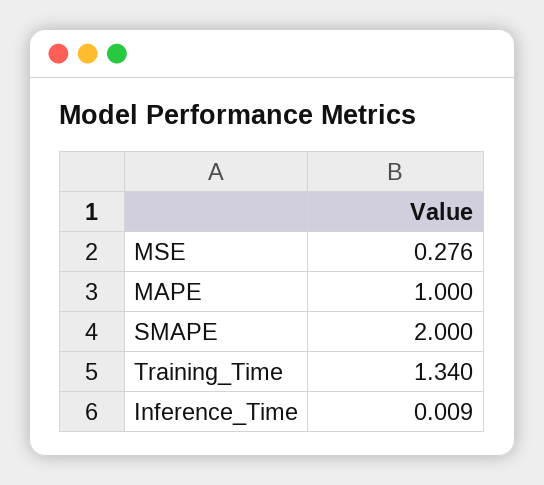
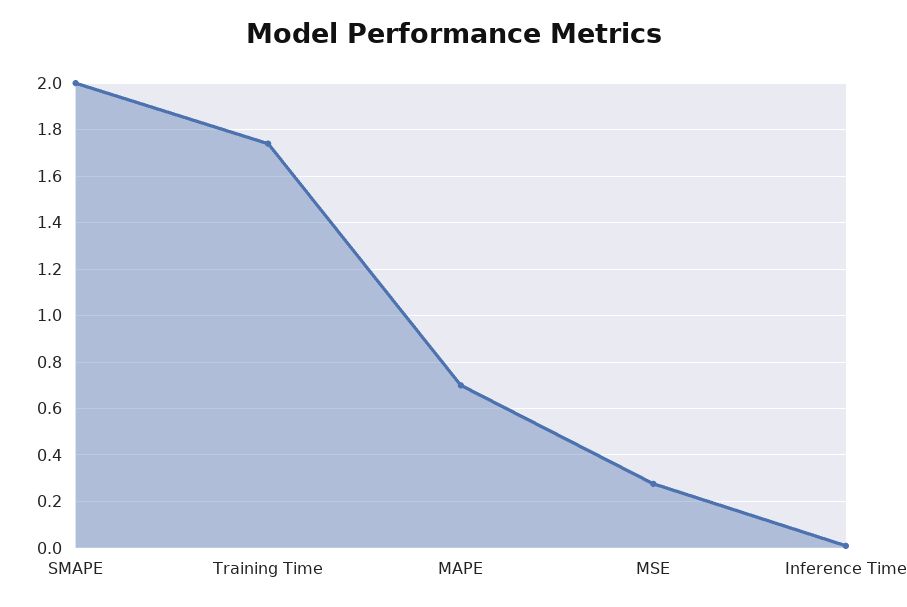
MAPE: 1 -> 0.7
Training_Time: 1.34 -> 1.75

